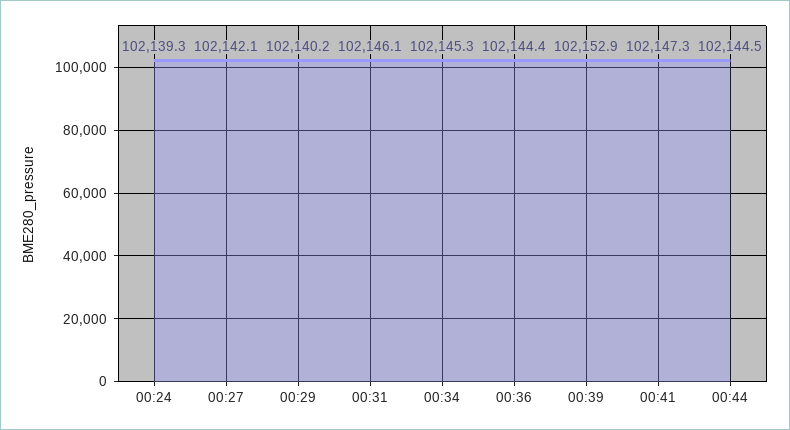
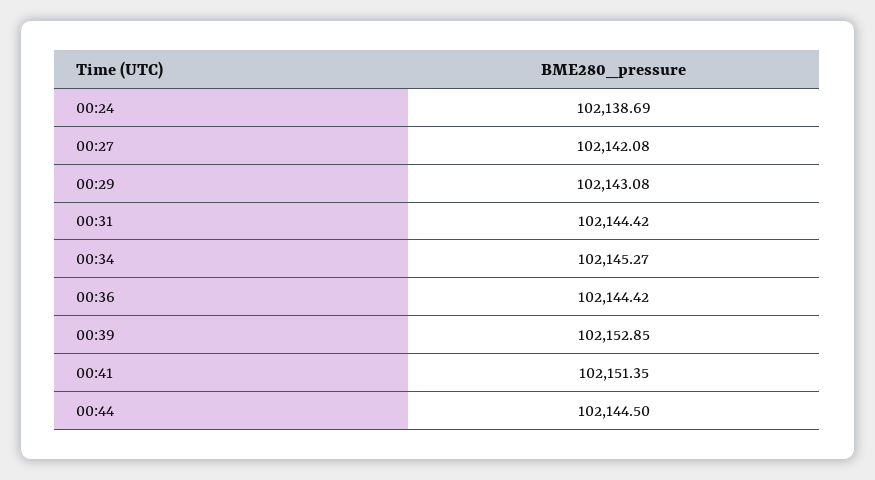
00:24: 102139.3 -> 102138.69
00:29: 102140.2 -> 102143.08
00:31: 102146.1 -> 102144.42
00:41: 102147.3 -> 102151.35

